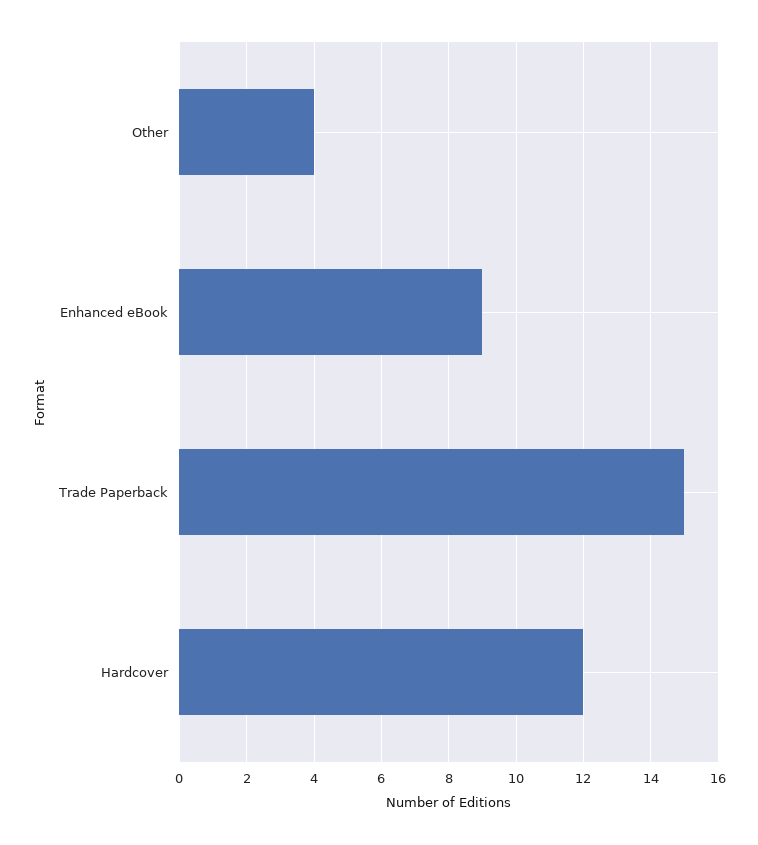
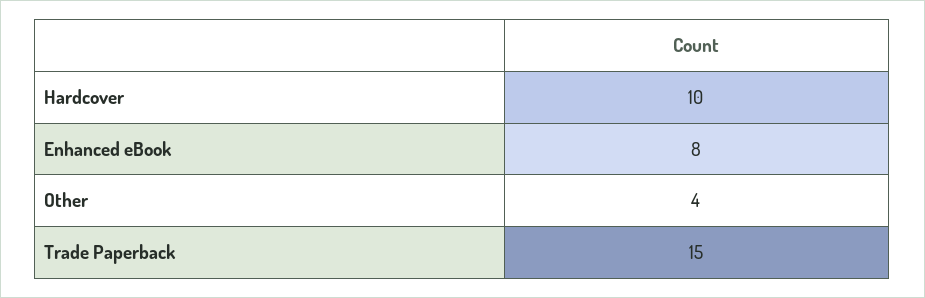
Enhanced eBook: 9 -> 8
Hardcover: 12 -> 10

